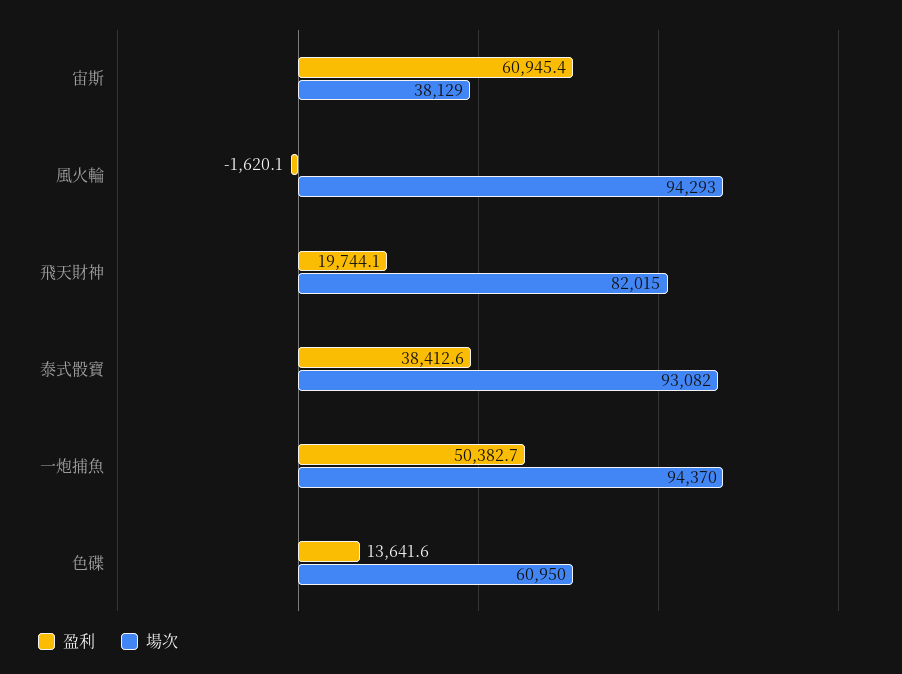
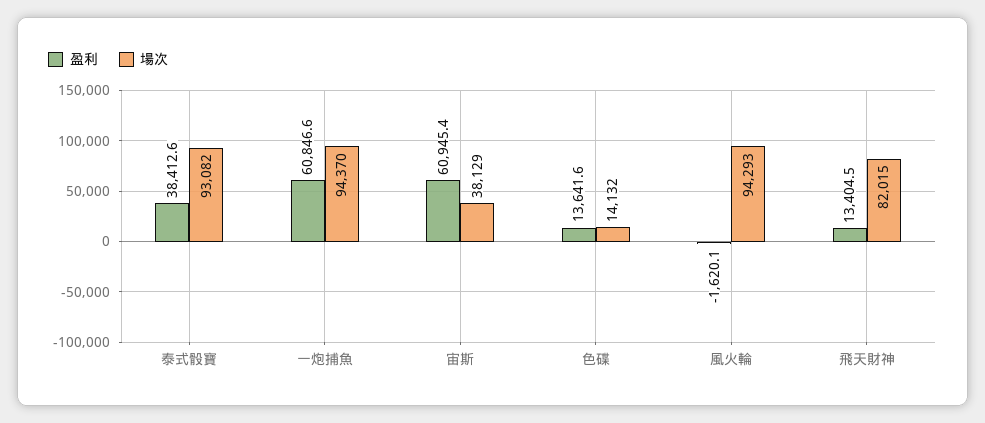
盈利, 飛天財神: 19744.1 -> 13404.5
盈利, 一炮捕魚: 50382.7 -> 60846.6
場次, 色碟: 60950 -> 14132

